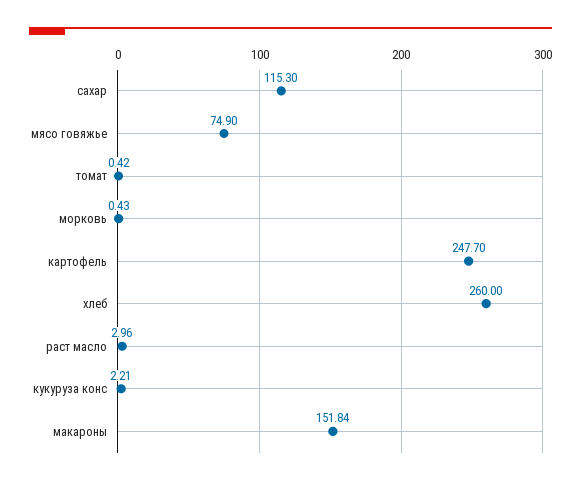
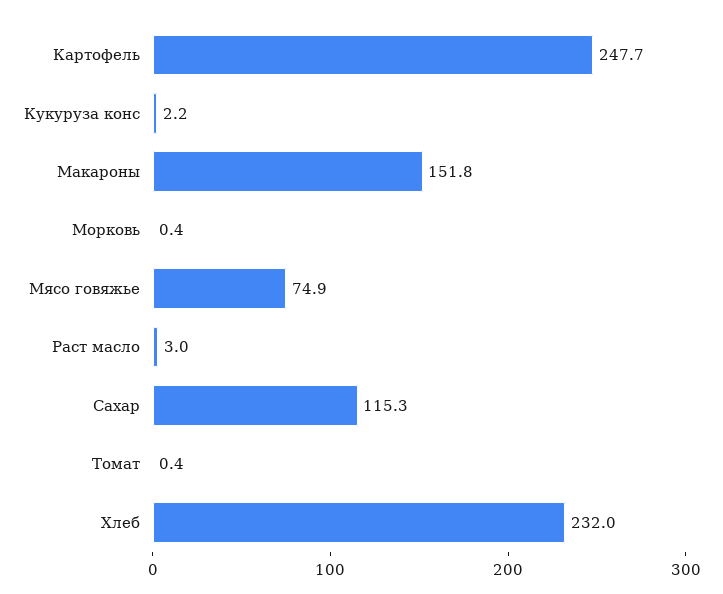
хлеб: 260 -> 232

